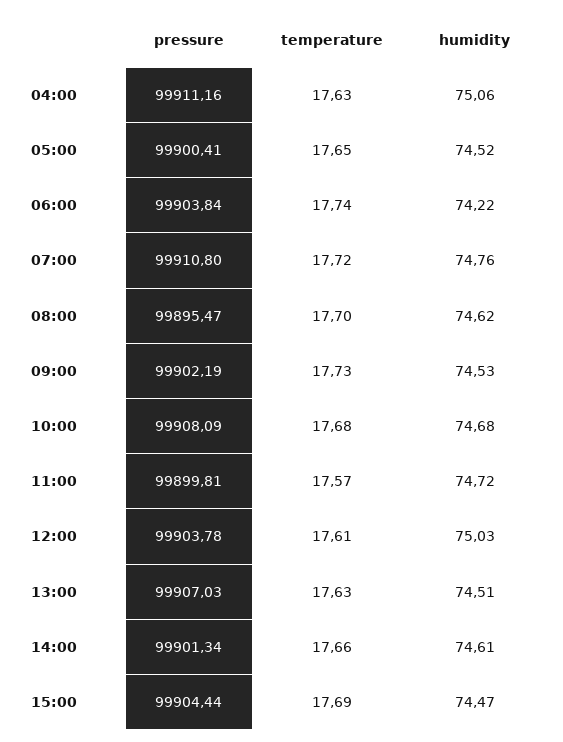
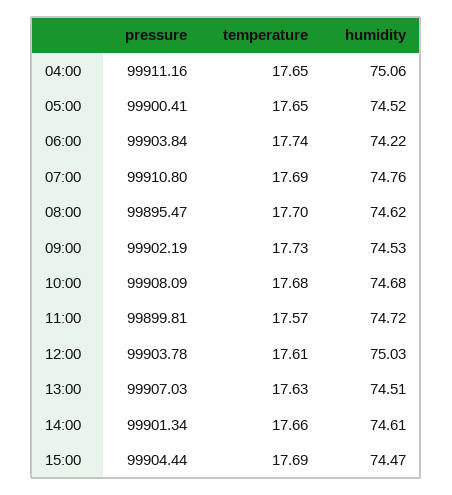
temperature, 04:00: 17.63 -> 17.65
temperature, 07:00: 17.72 -> 17.69

